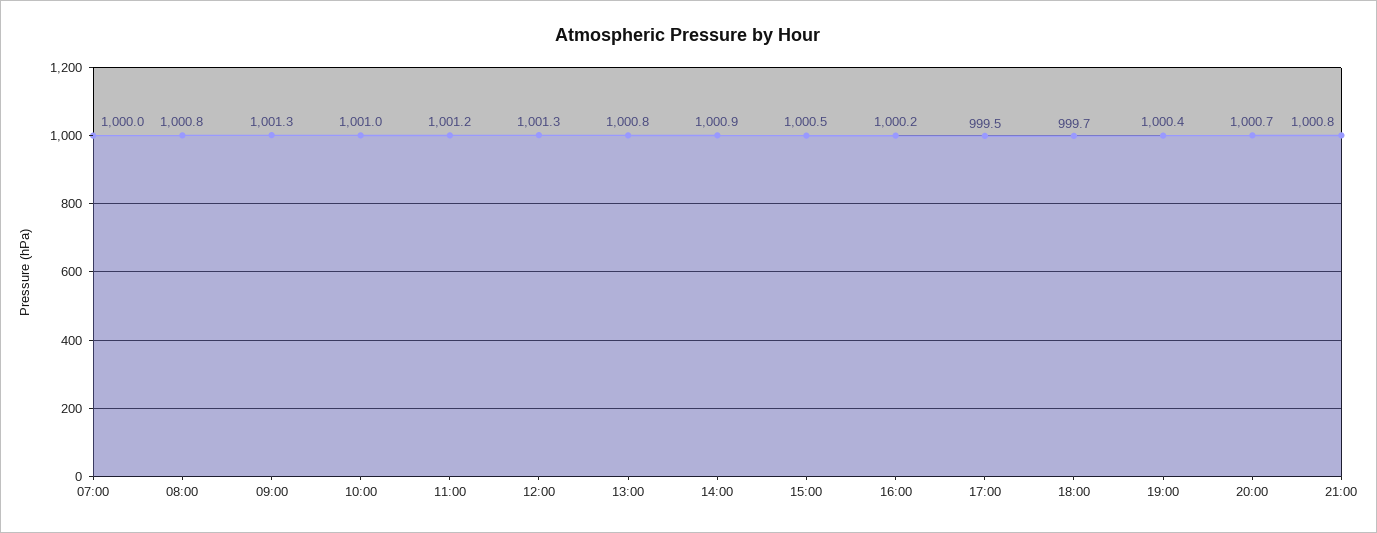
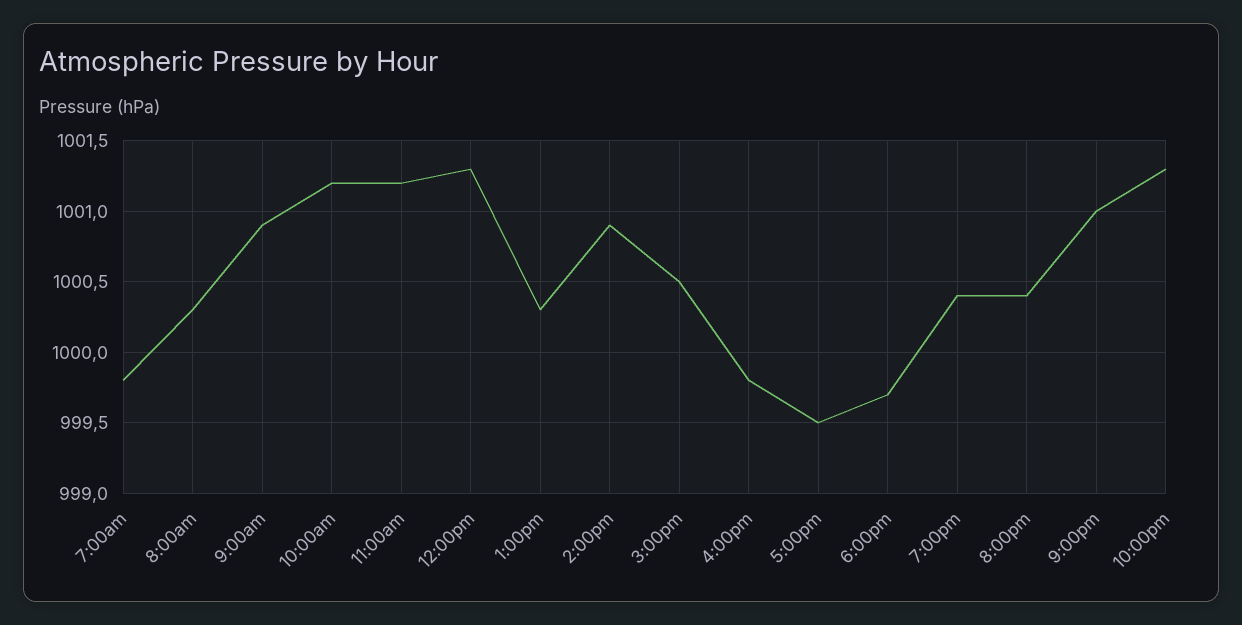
07:00: 1000 -> 999.8
08:00: 1000.8 -> 1000.3
09:00: 1001.3 -> 1000.9
10:00: 1001 -> 1001.2
13:00: 1000.8 -> 1000.3
16:00: 1000.2 -> 999.8
20:00: 1000.7 -> 1000.4
21:00: 1000.8 -> 1001
10:00pm: none -> 1001.3

